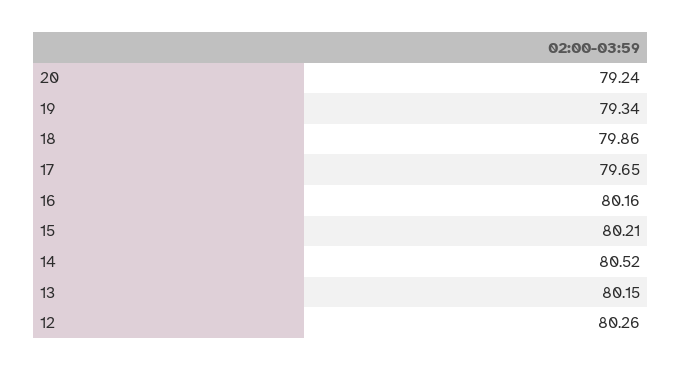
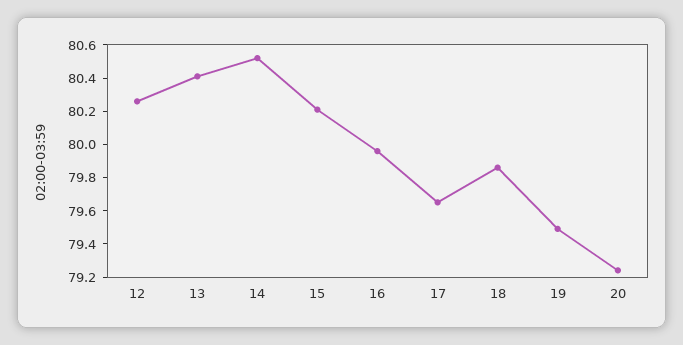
19: 79.34 -> 79.5
16: 80.16 -> 79.95
13: 80.15 -> 80.4

